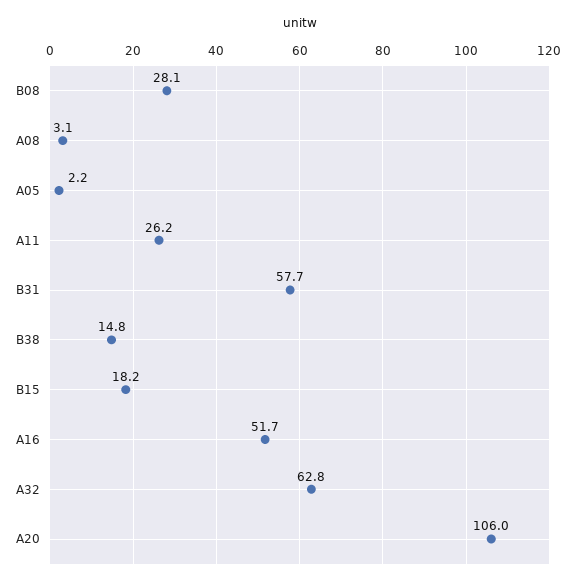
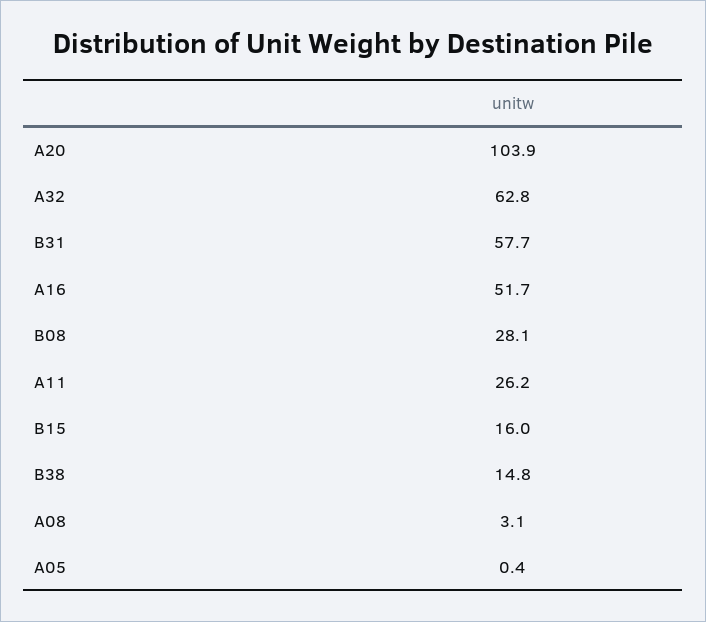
A05: 2.2 -> 0.4
B15: 18.2 -> 16
A20: 106 -> 103.9

